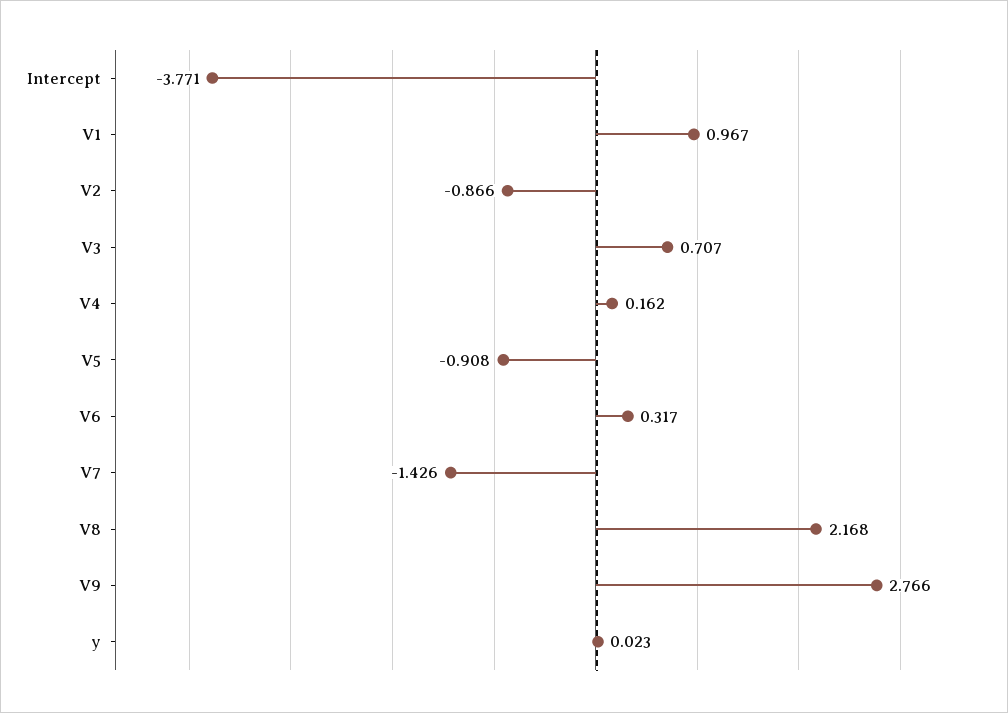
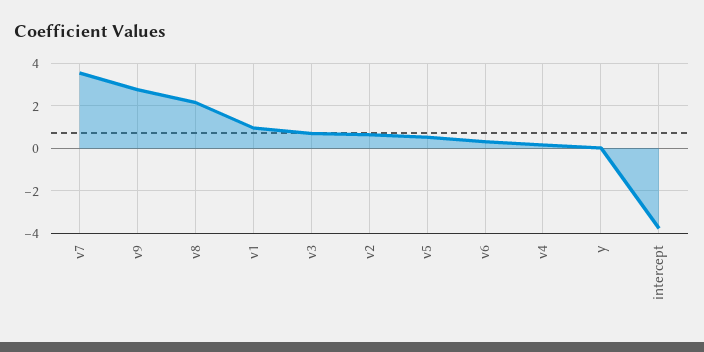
V2: -0.866 -> 0.5
V5: -0.908 -> 0.5
V7: -1.426 -> 3.5

